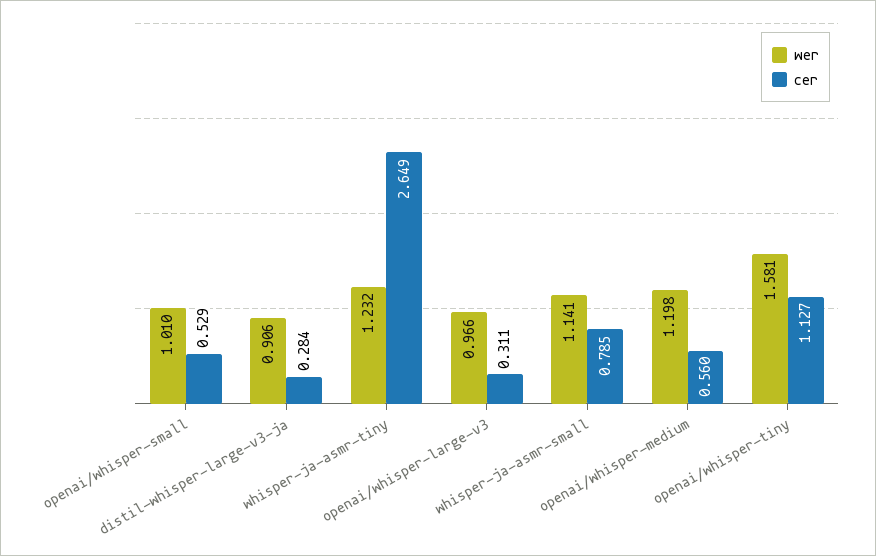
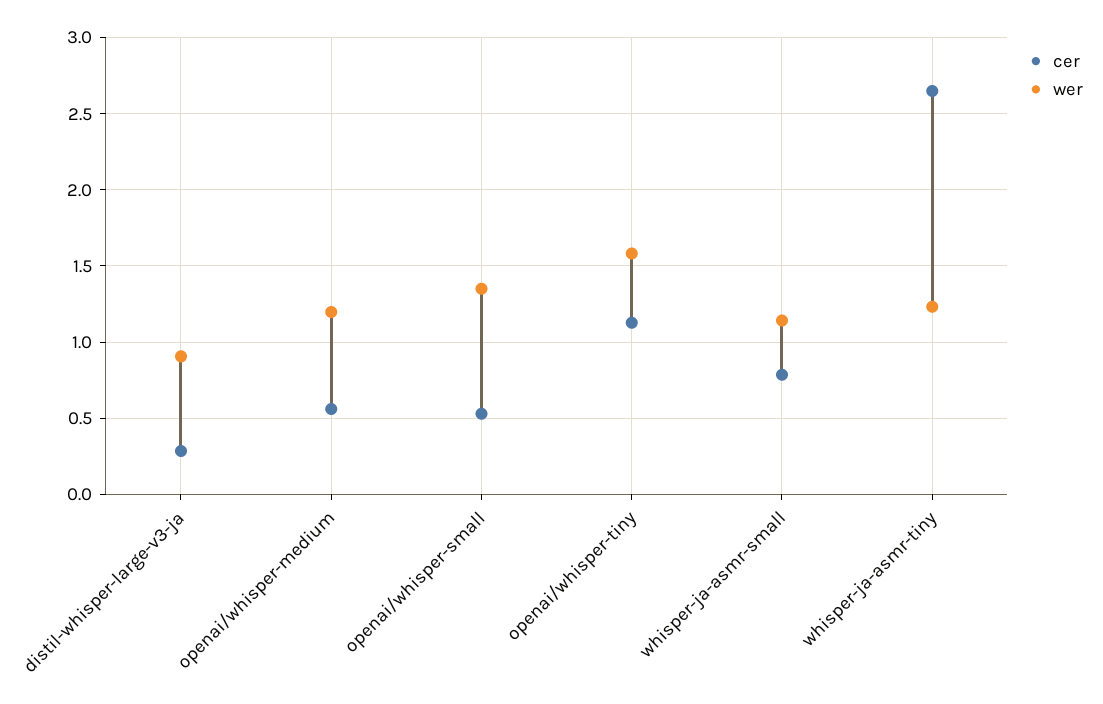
wer, openai/whisper-small: 1.01 -> 1.35
wer, openai/whisper-large-v3: 0.966 -> none
cer, openai/whisper-large-v3: 0.311 -> none

